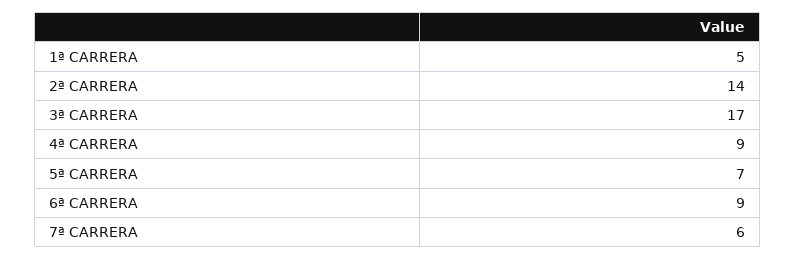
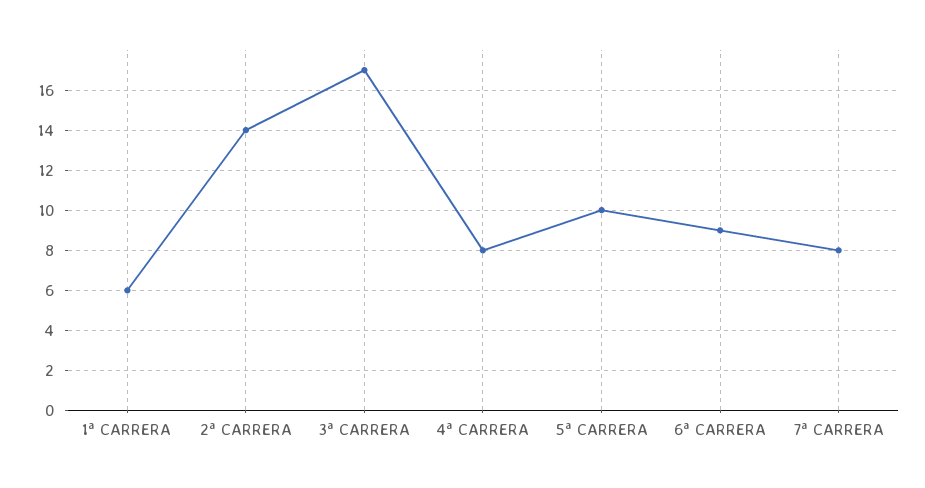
1ª CARRERA: 5 -> 6
4ª CARRERA: 9 -> 8
5ª CARRERA: 7 -> 10
7ª CARRERA: 6 -> 8

